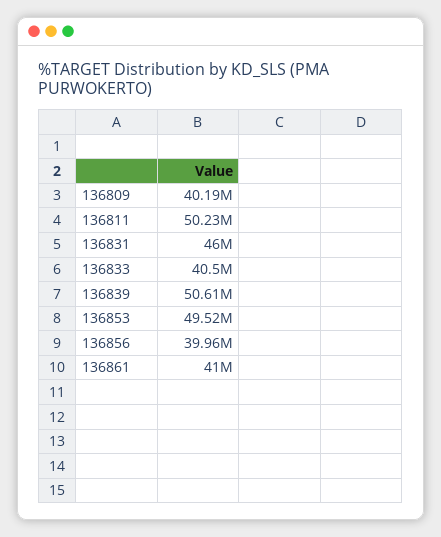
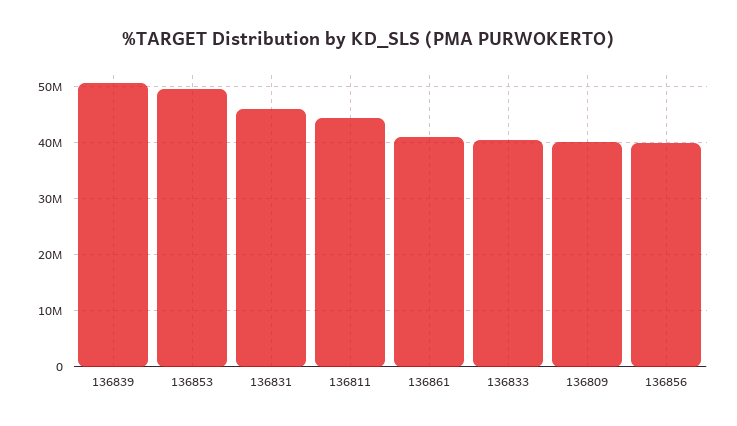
136811: 50230000 -> 44000000

